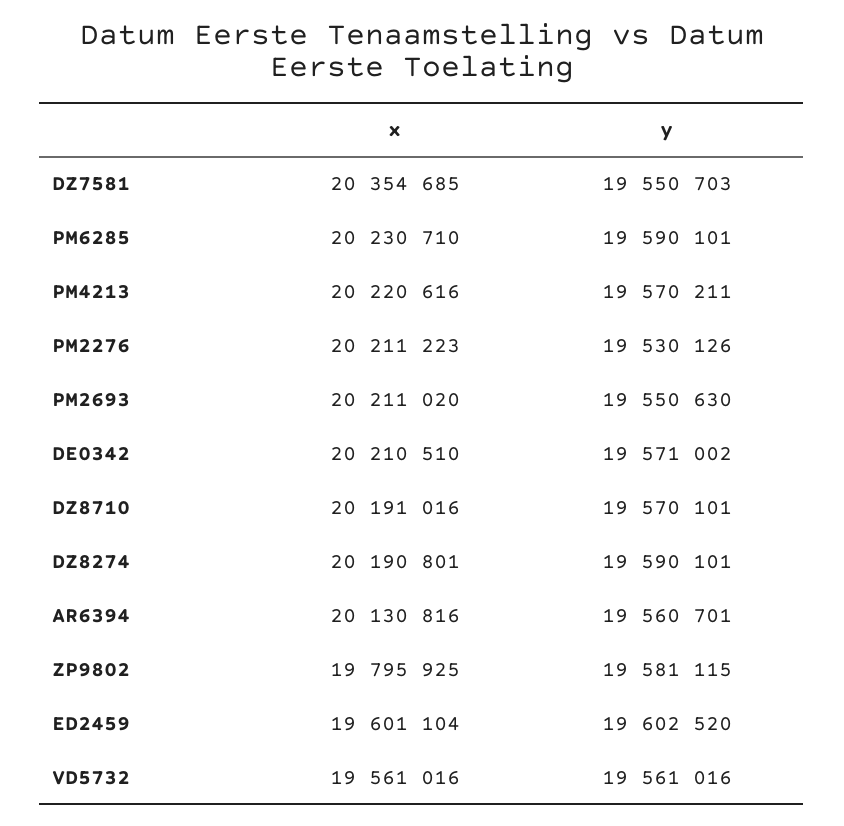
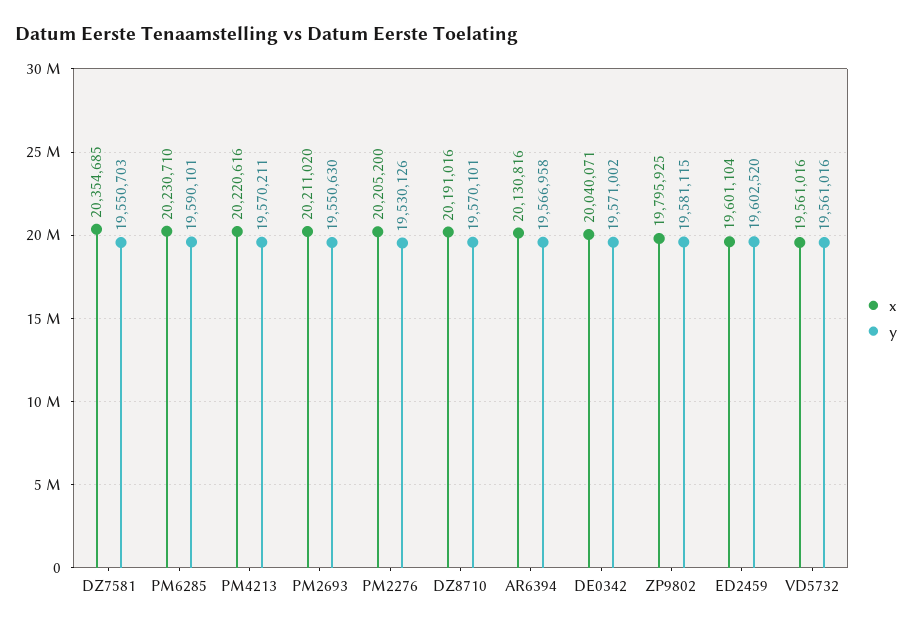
x, PM2276: 20211223 -> 20205200
x, DE0342: 20210510 -> 20040071
x, DZ8274: 20190801 -> none
y, DZ8274: 19590101 -> none
y, AR6394: 19560701 -> 19566958

